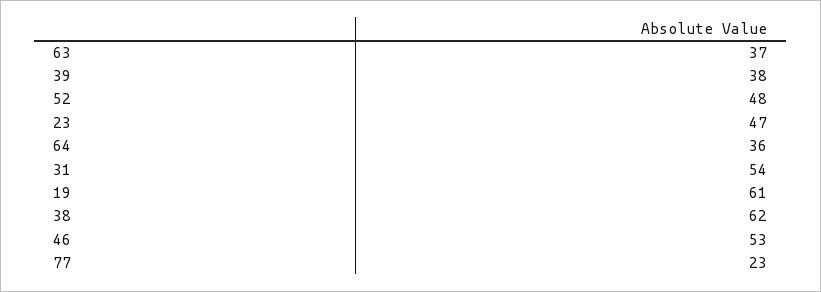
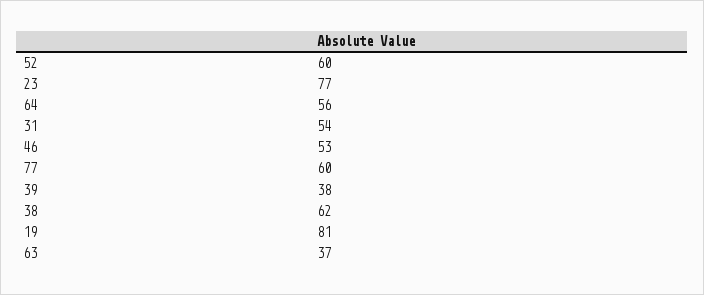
52: 48 -> 60
23: 47 -> 77
64: 36 -> 56
19: 61 -> 81
77: 23 -> 60

